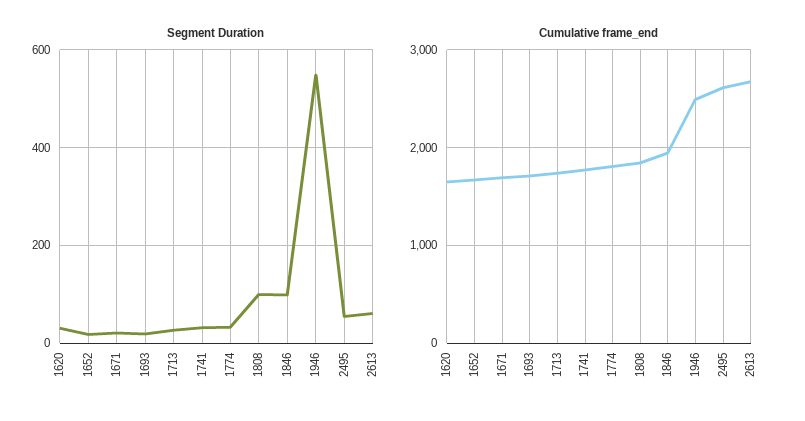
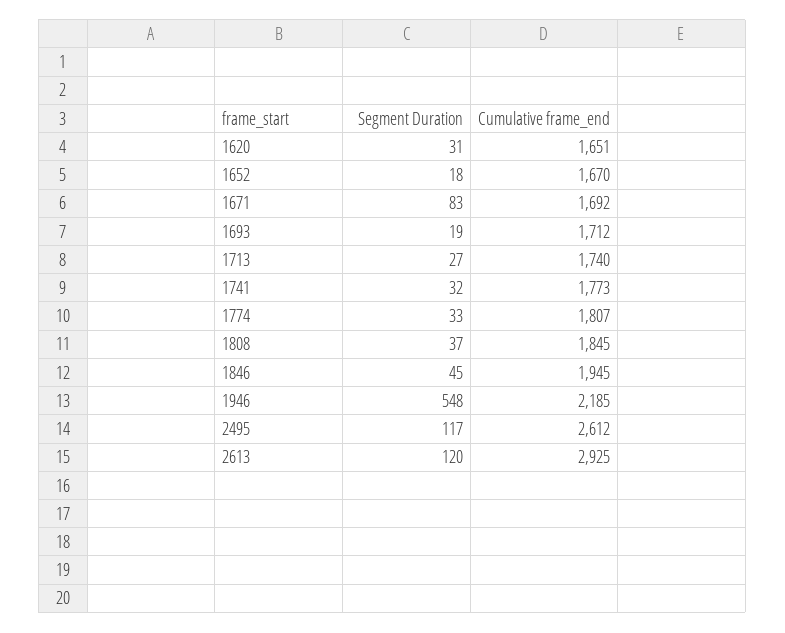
Segment Duration, 1671: 20 -> 83
Segment Duration, 1808: 100 -> 37
Segment Duration, 1846: 100 -> 45
Segment Duration, 2495: 60 -> 117
Segment Duration, 2613: 60 -> 120
Cumulative frame_end, 1946: 2500 -> 2185
Cumulative frame_end, 2613: 2700 -> 2925

